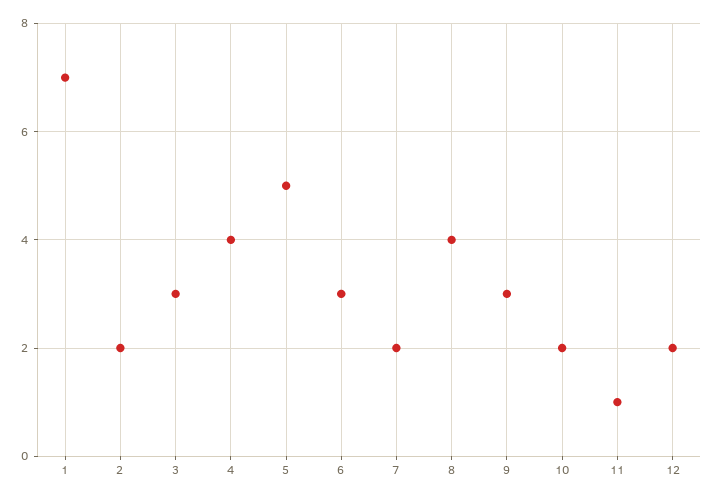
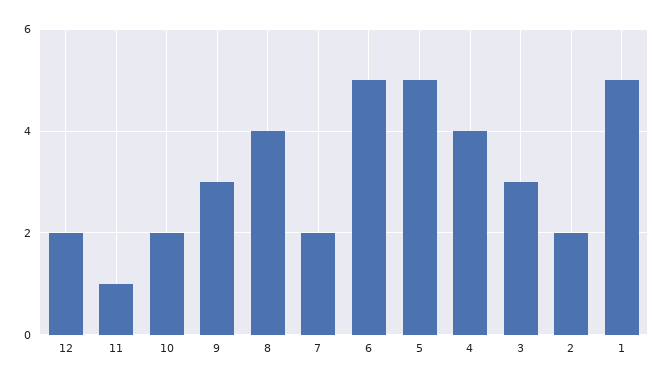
1: 7 -> 5
6: 3 -> 5

